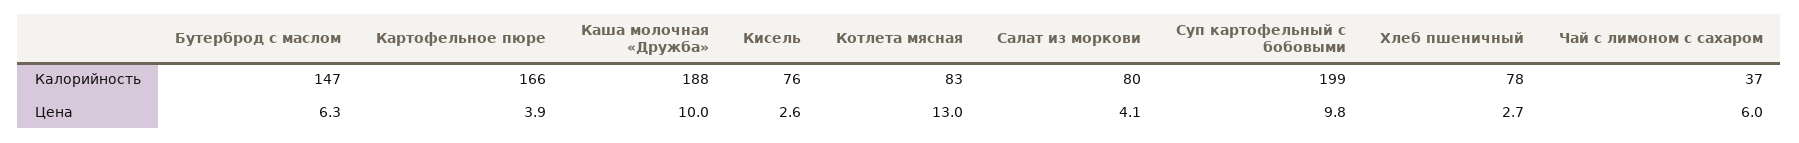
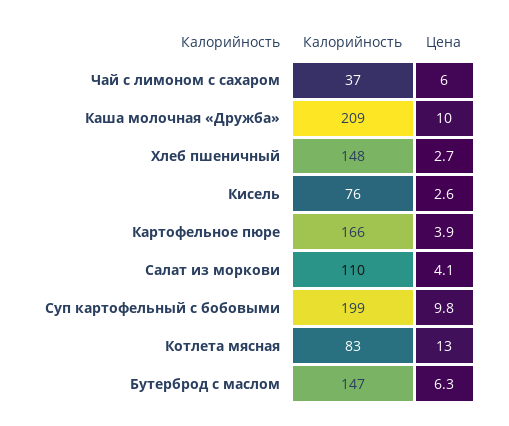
Каша молочная «Дружба», Калорийность: 188 -> 209
Салат из моркови, Калорийность: 80 -> 110
Хлеб пшеничный, Калорийность: 78 -> 148

